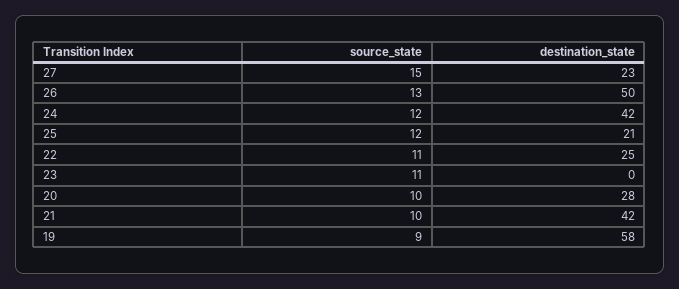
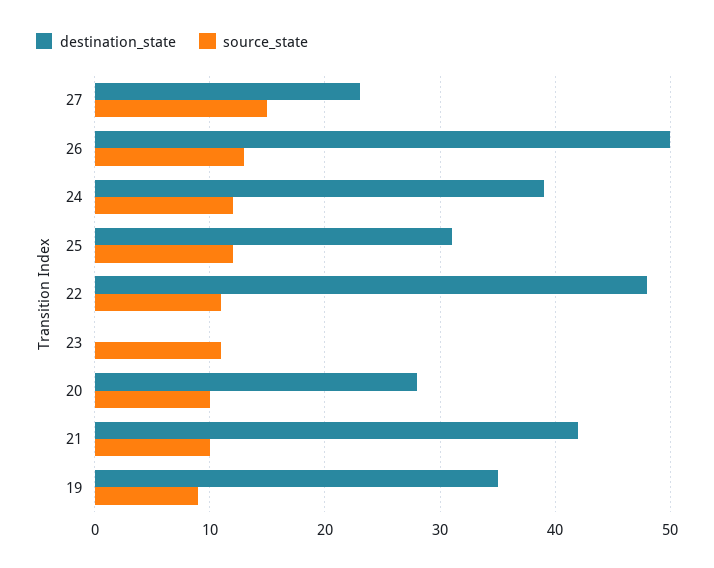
destination_state, 24: 42 -> 39
destination_state, 25: 21 -> 31
destination_state, 22: 25 -> 48
destination_state, 19: 58 -> 35

